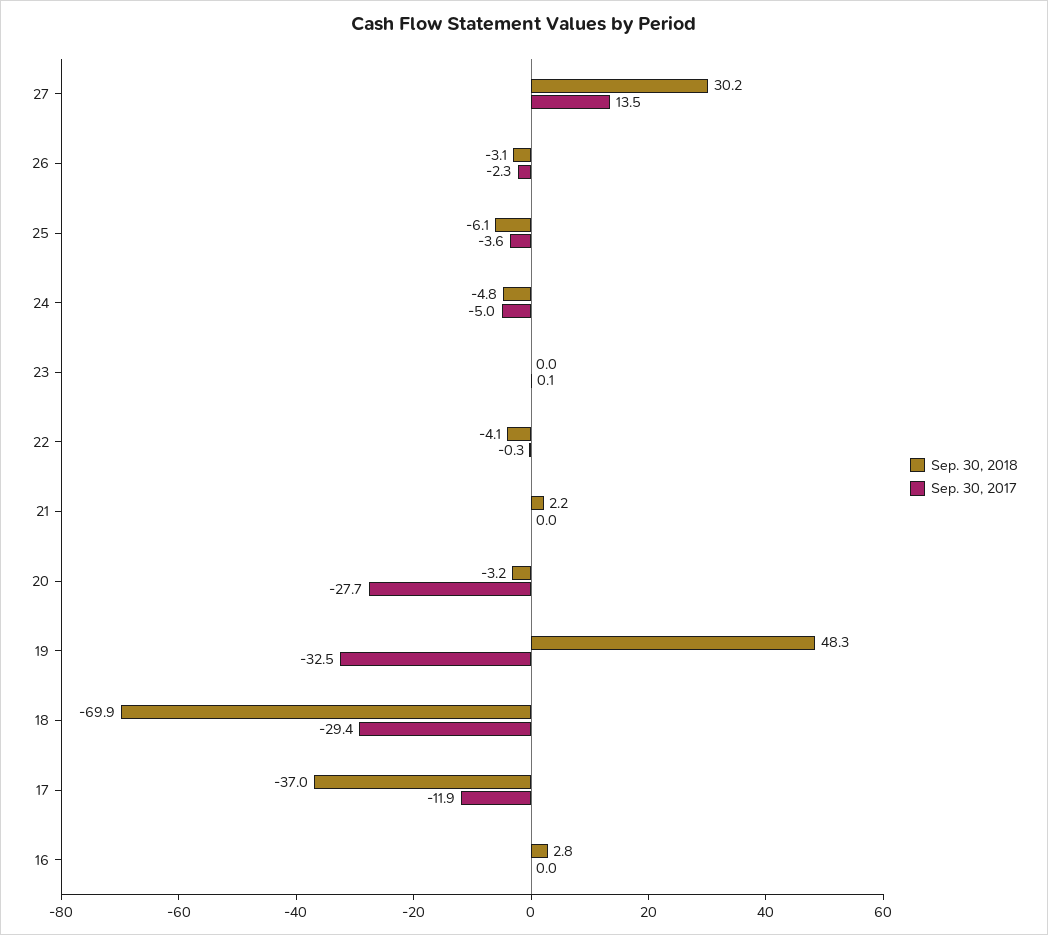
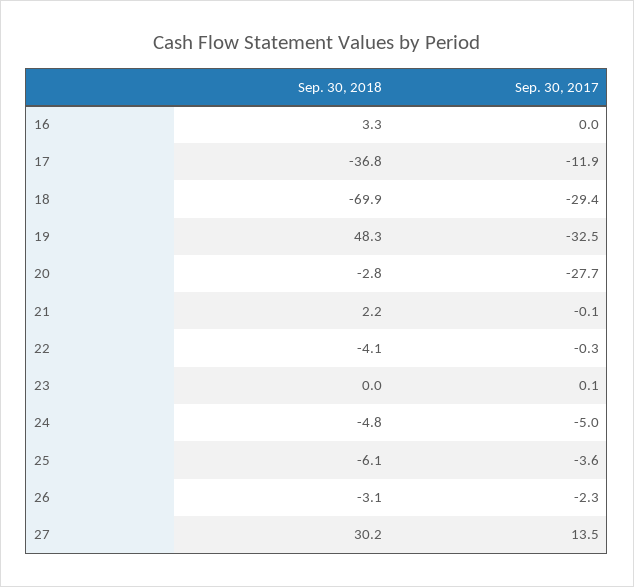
Sep. 30, 2017, 21: 0 -> -0.1
Sep. 30, 2018, 20: -3.2 -> -2.8
Sep. 30, 2018, 17: -37 -> -36.8
Sep. 30, 2018, 16: 2.8 -> 3.3

